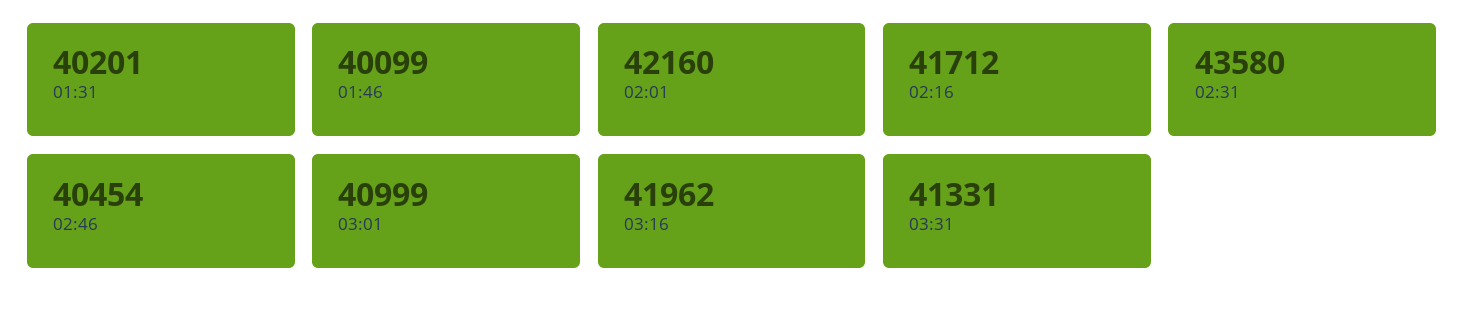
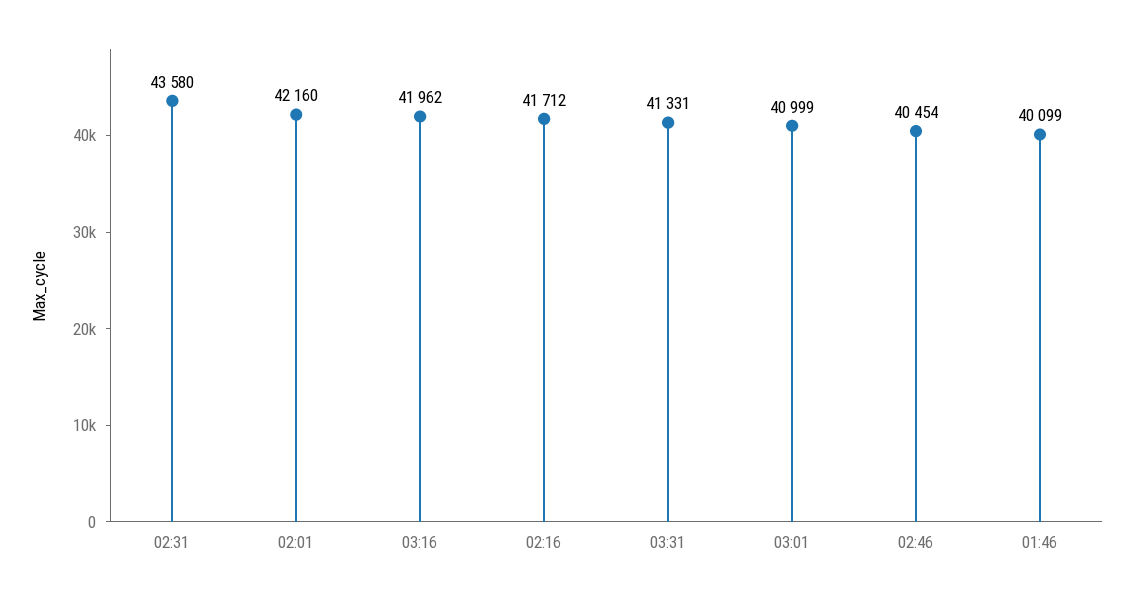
01:31: 40201 -> none

